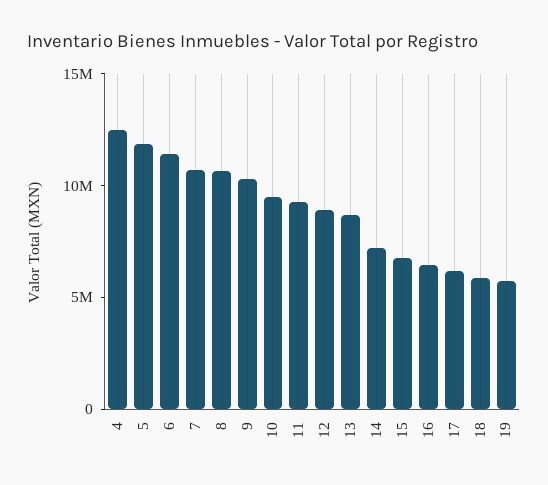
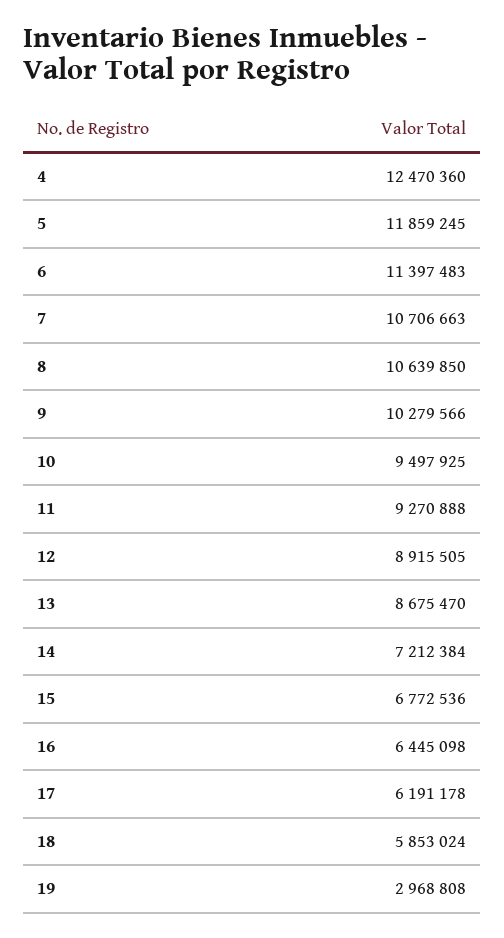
19: 6000000 -> 2968808

